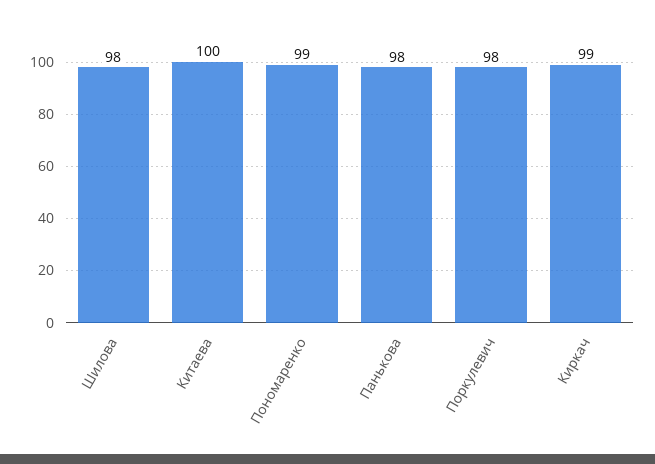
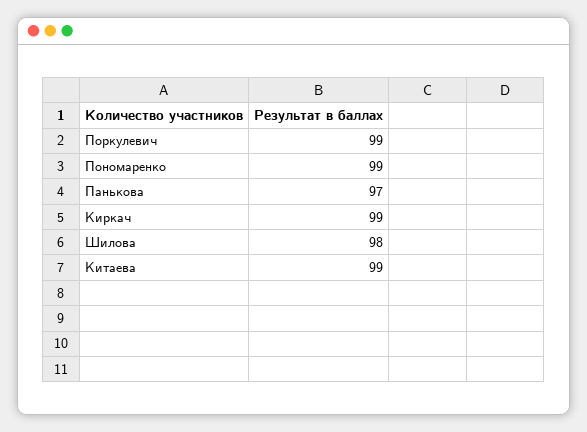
Китаева: 100 -> 99
Панькова: 98 -> 97
Поркулевич: 98 -> 99

